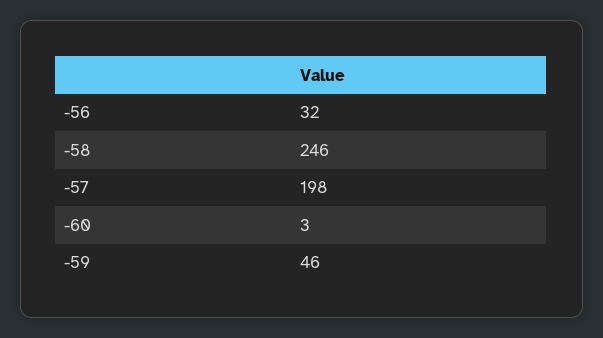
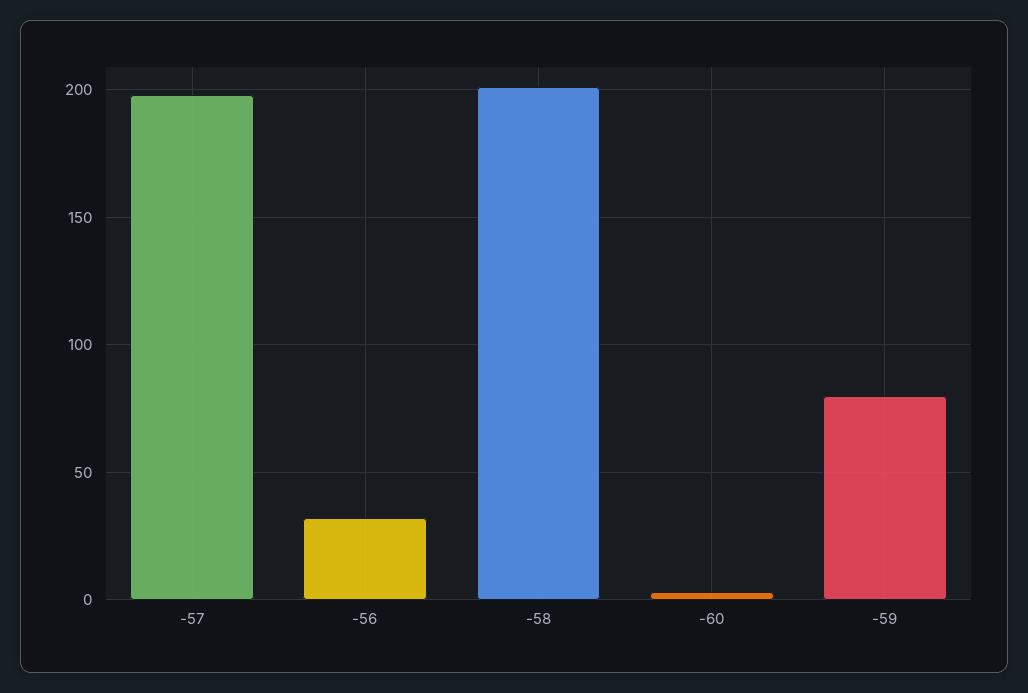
-58: 246 -> 200
-59: 46 -> 80

